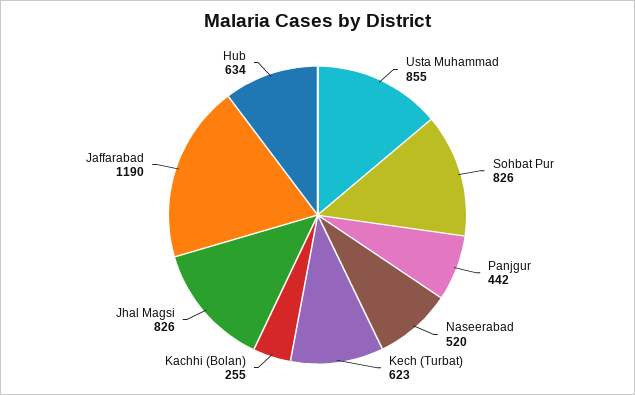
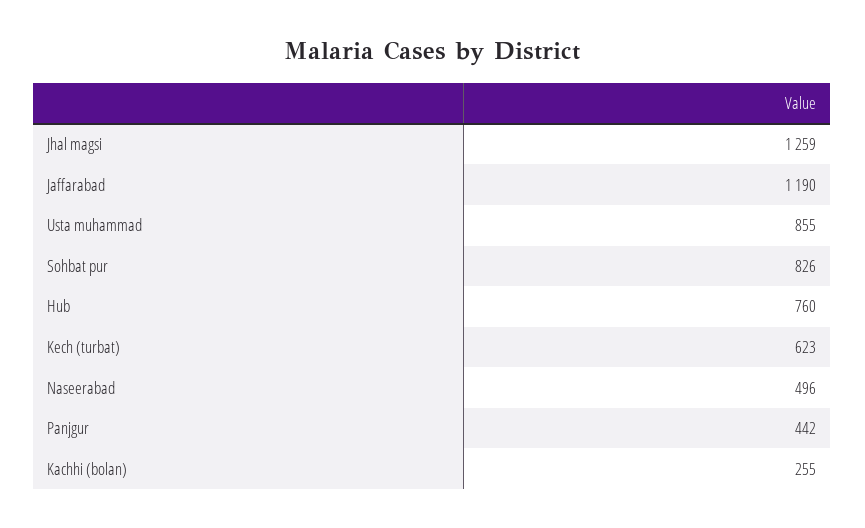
Naseerabad: 520 -> 496
Jhal Magsi: 826 -> 1259
Hub: 634 -> 760

